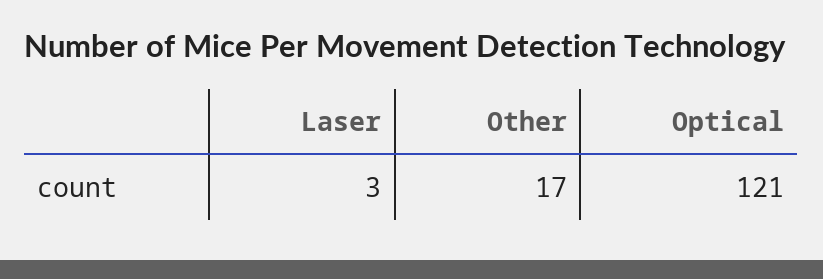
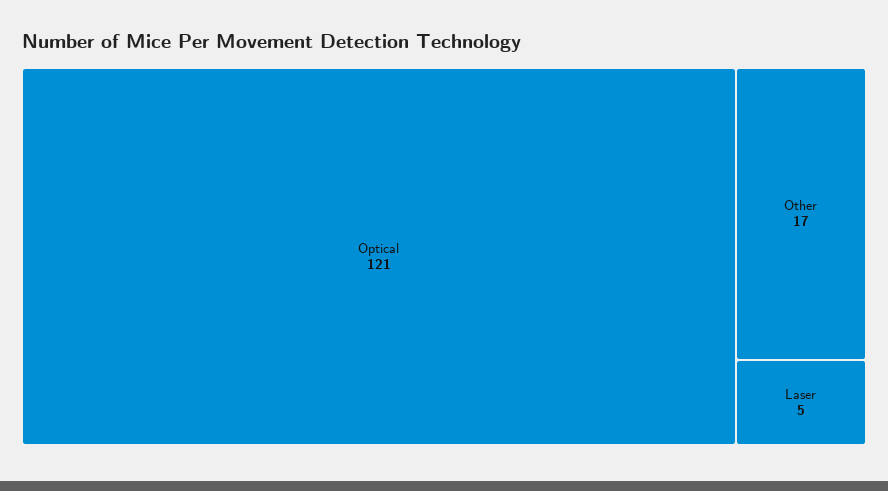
Laser: 3 -> 5

